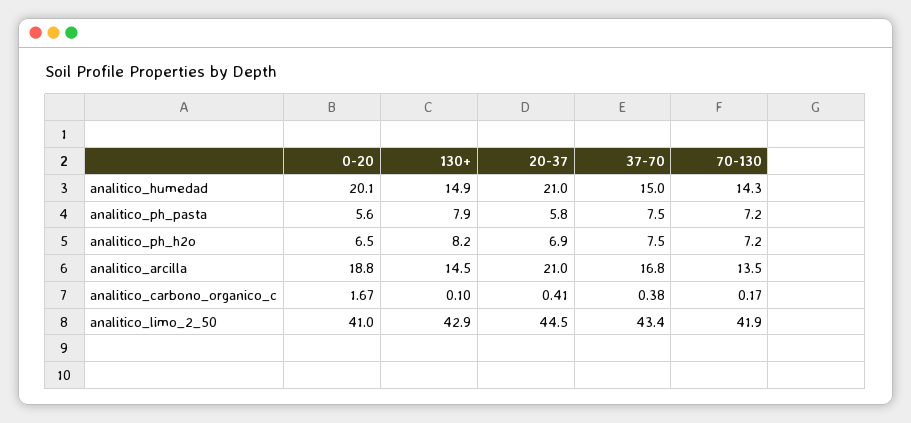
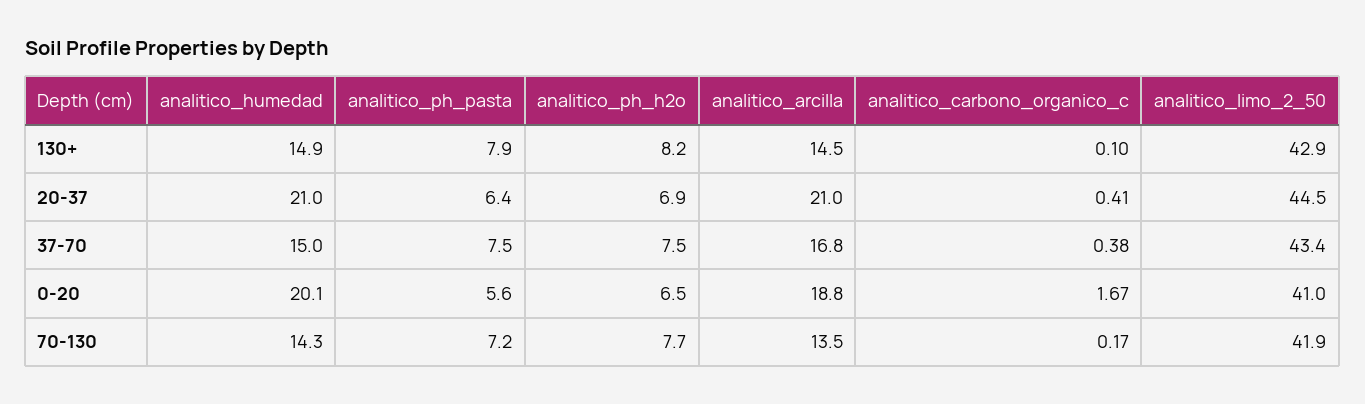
20-37, analitico_ph_pasta: 5.8 -> 6.4
70-130, analitico_ph_h2o: 7.2 -> 7.7

